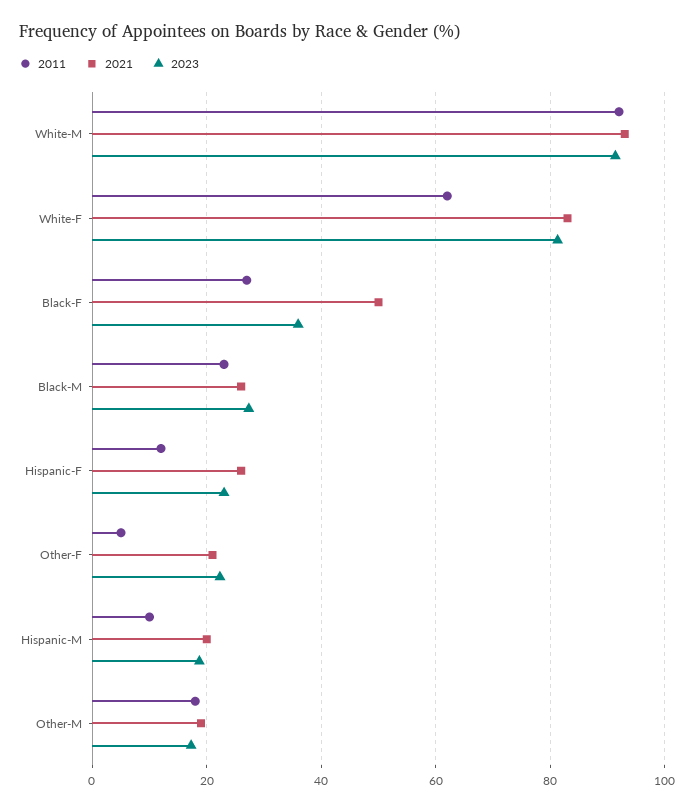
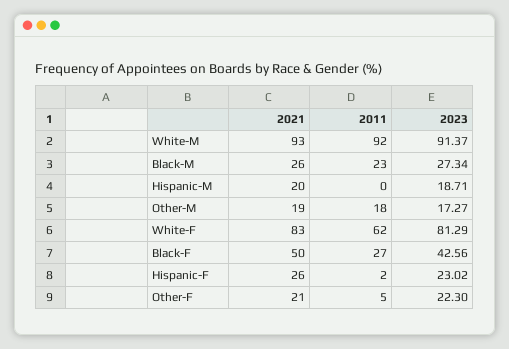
2023, Black-F: 36 -> 42.56
2011, Hispanic-F: 12 -> 2
2011, Hispanic-M: 10 -> 0

